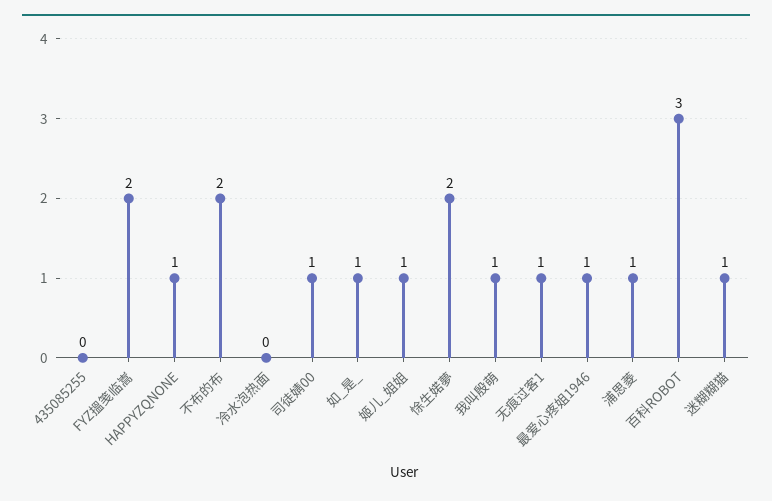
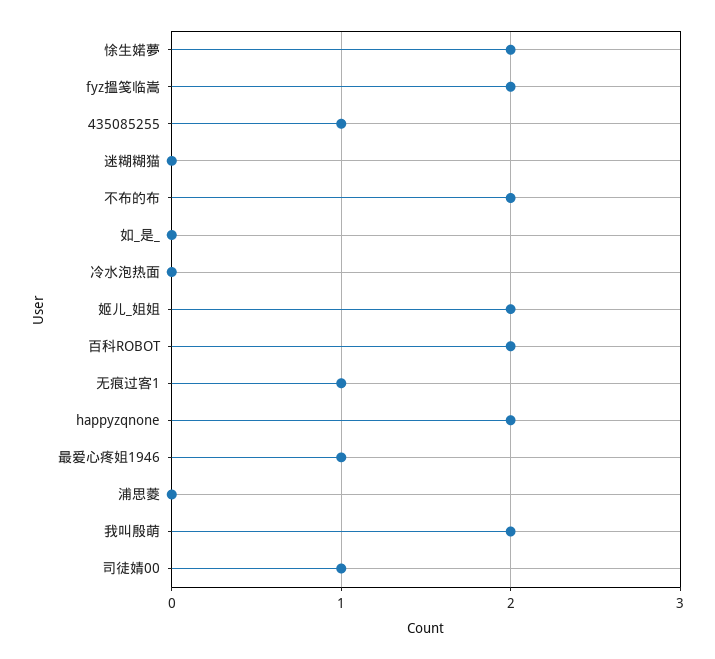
435085255: 0 -> 1
HAPPYZQNONE: 1 -> 2
如_是_: 1 -> 0
姬儿_姐姐: 1 -> 2
我叫殷萌: 1 -> 2
浦思菱: 1 -> 0
百科ROBOT: 3 -> 2
迷糊糊猫: 1 -> 0

